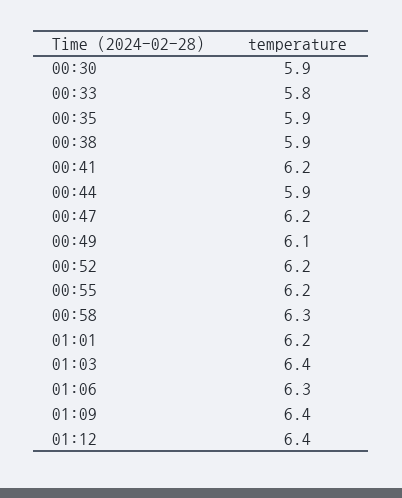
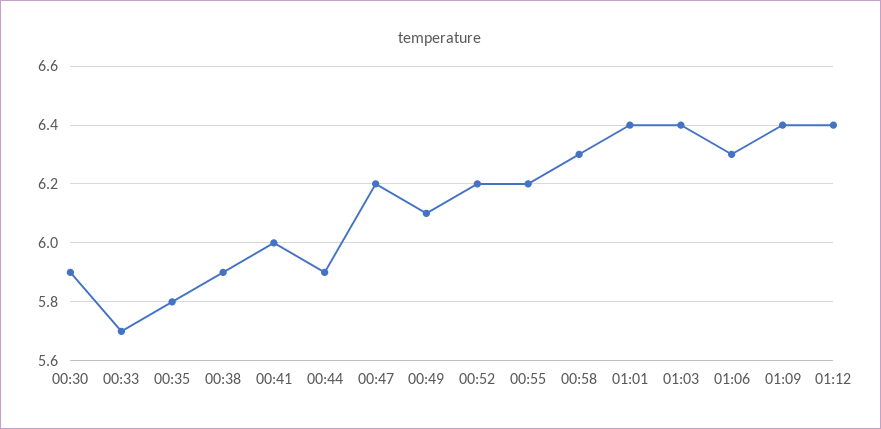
00:33: 5.8 -> 5.7
00:35: 5.9 -> 5.8
00:41: 6.2 -> 6
01:01: 6.2 -> 6.4

